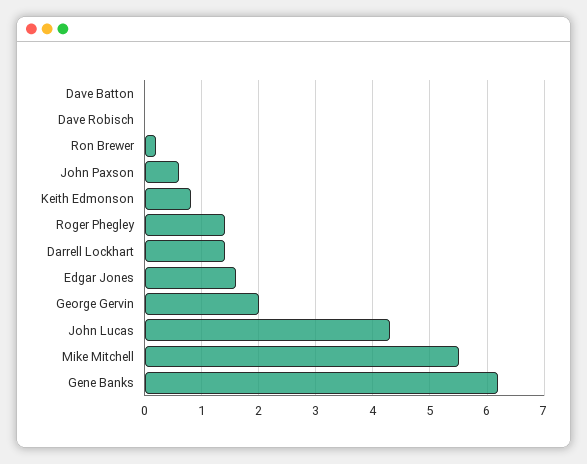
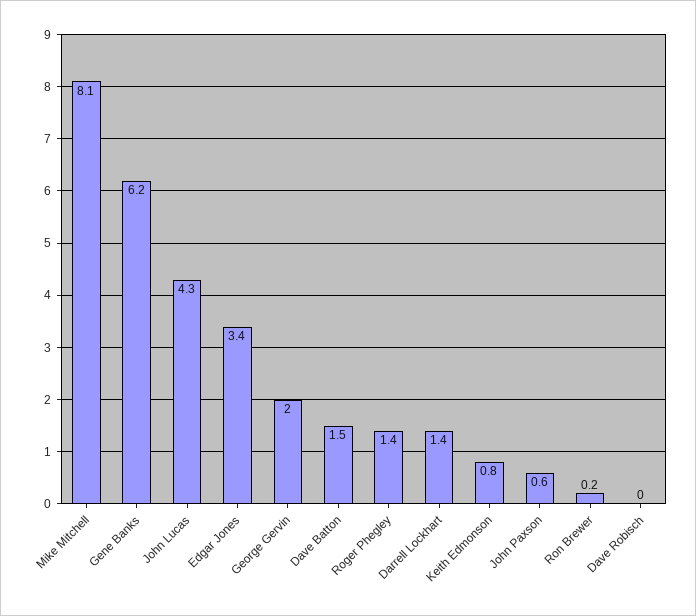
Dave Batton: 0 -> 1.5
Edgar Jones: 1.5 -> 3.4
Mike Mitchell: 5.5 -> 8.1

